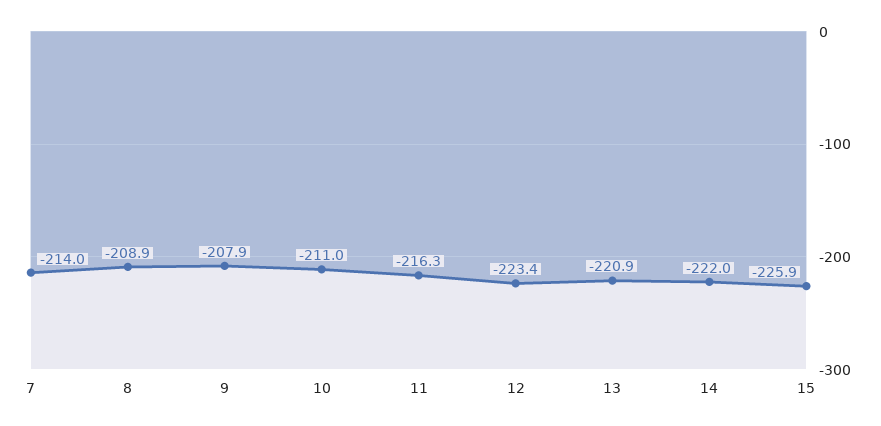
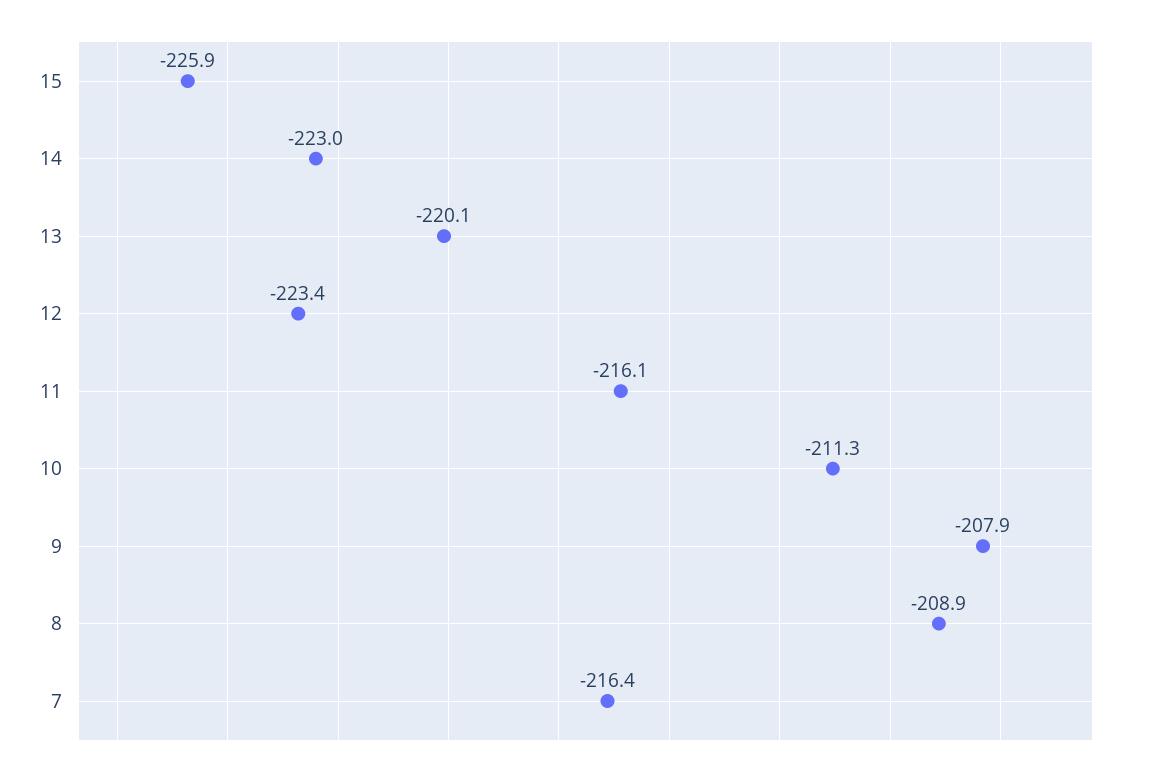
7: -214 -> -216.4
10: -211 -> -211.3
11: -216.3 -> -216.1
13: -220.9 -> -220.1
14: -222 -> -223

